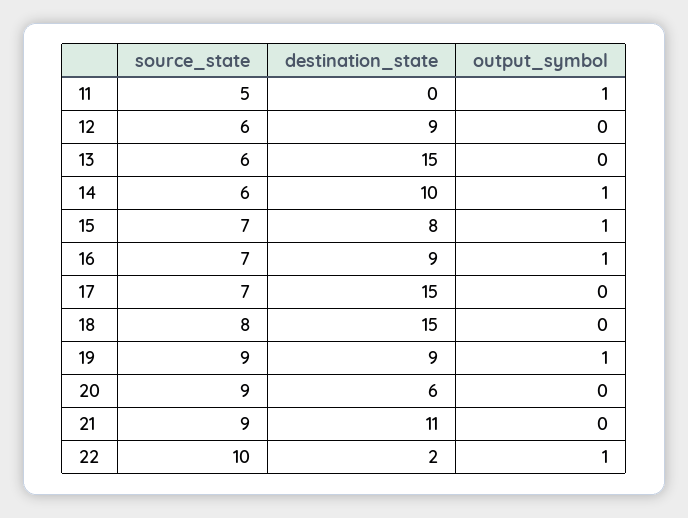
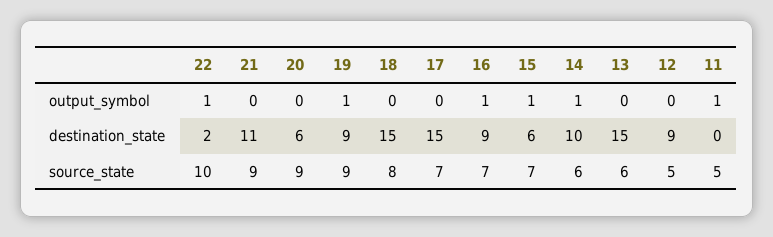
source_state, 12: 6 -> 5
destination_state, 15: 8 -> 6

